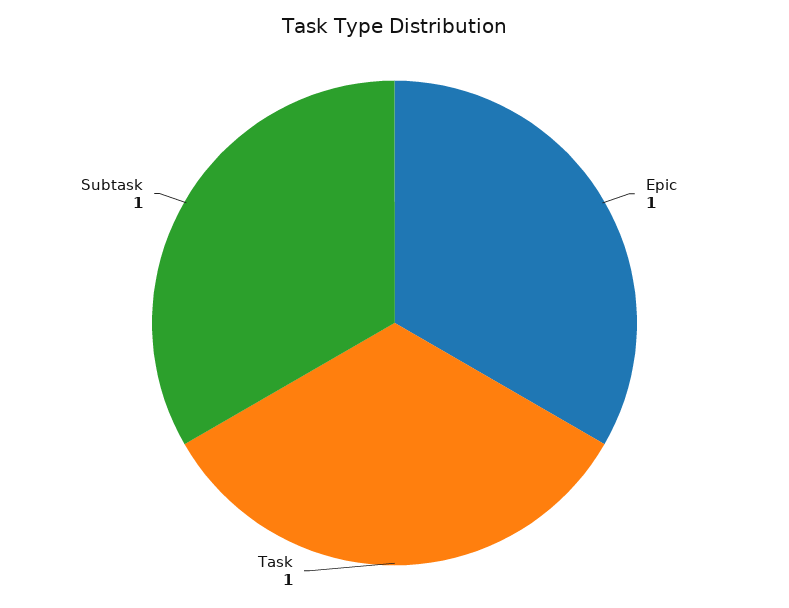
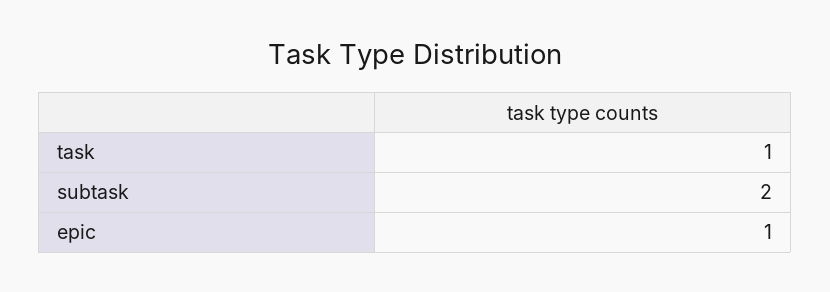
Subtask: 1 -> 2

